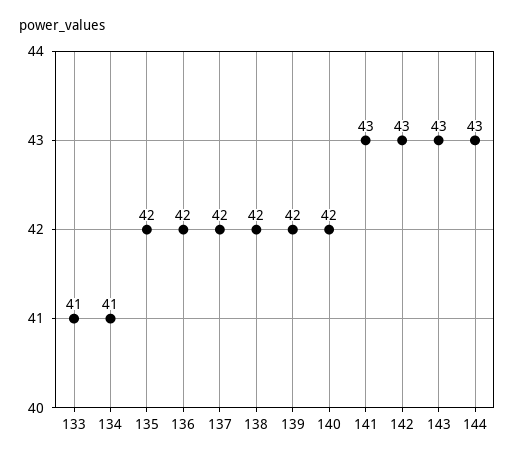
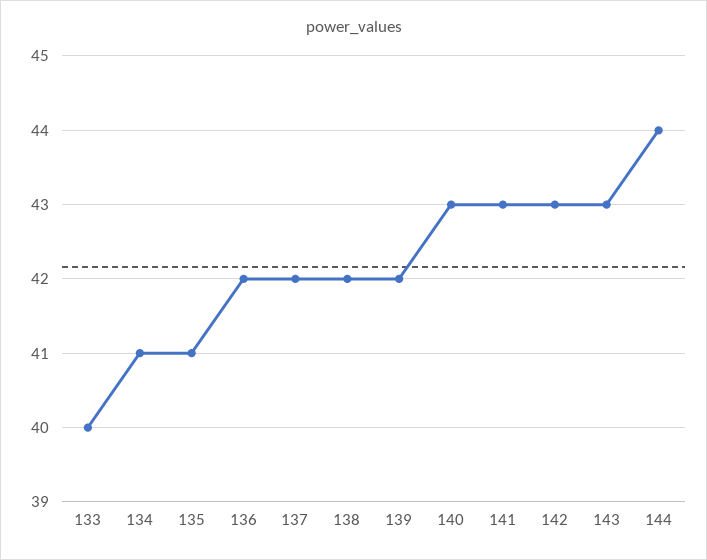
133: 41 -> 40
135: 42 -> 41
140: 42 -> 43
144: 43 -> 44

